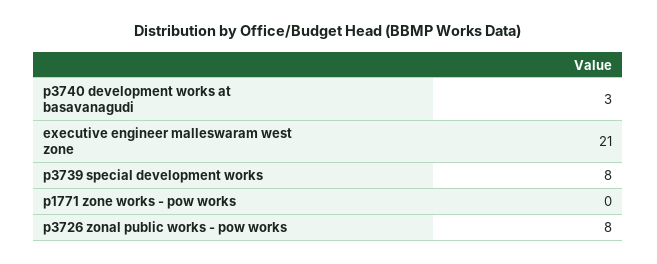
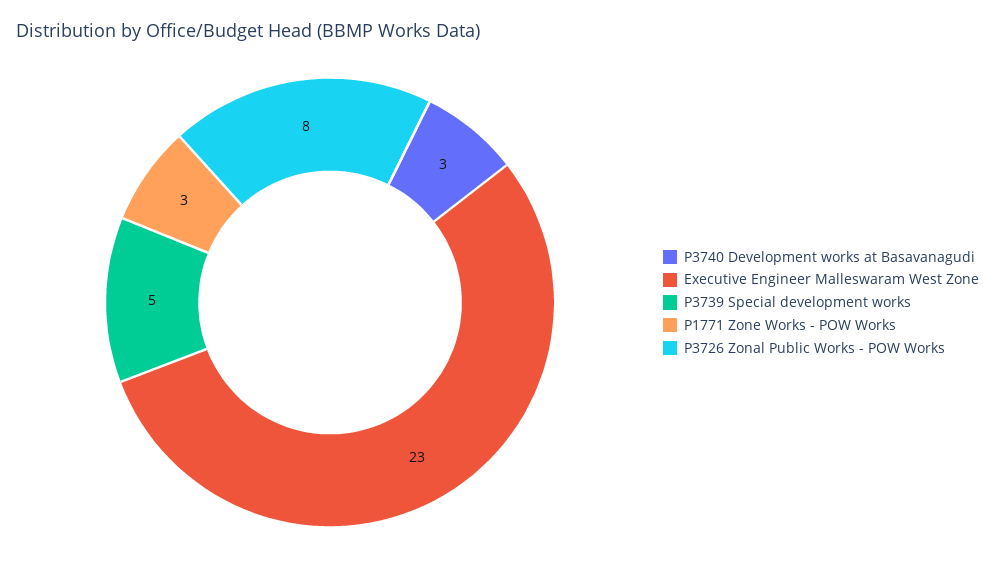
executive engineer malleswaram west zone: 21 -> 23
p3739 special development works: 8 -> 5
p1771 zone works - pow works: 0 -> 3

